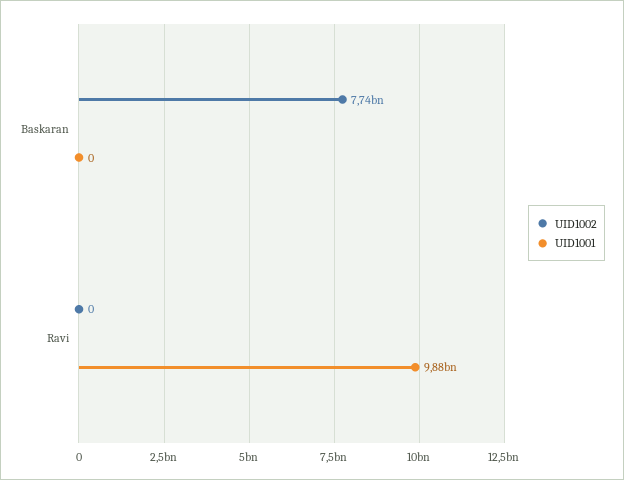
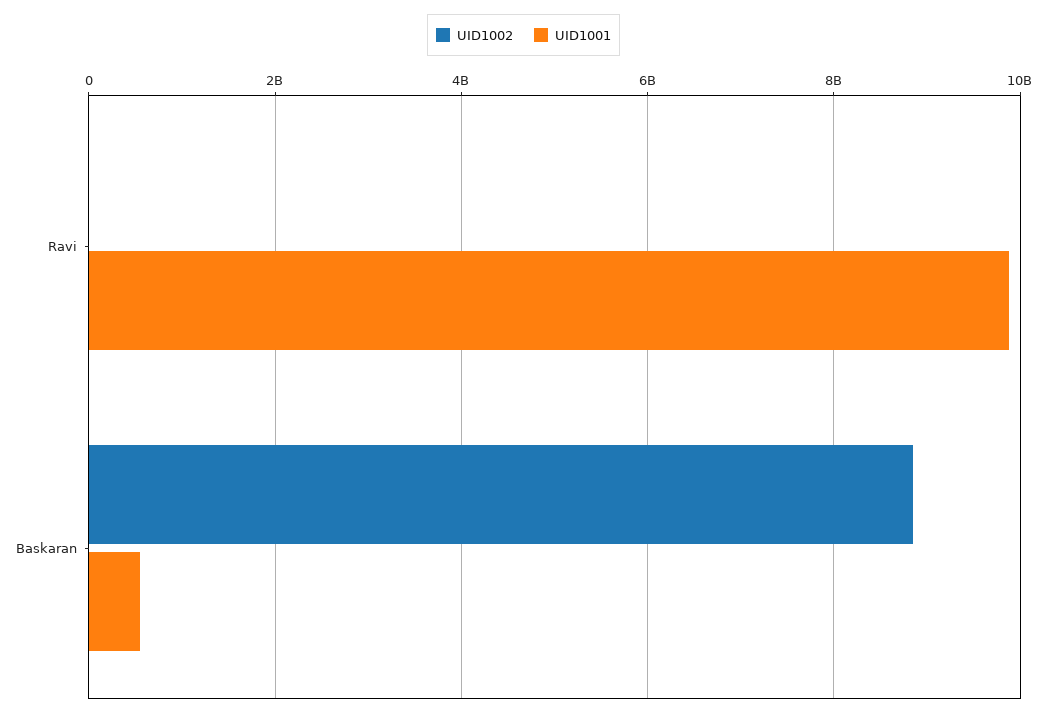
UID1002, Baskaran: 7740000000 -> 8800000000
UID1001, Baskaran: 0 -> 600000000

